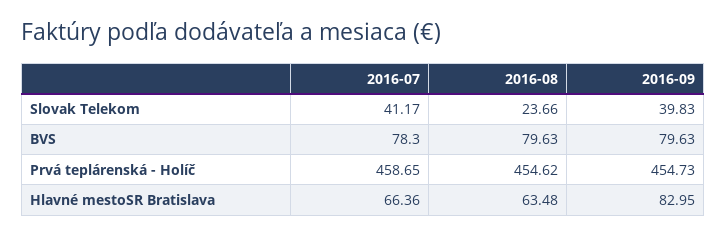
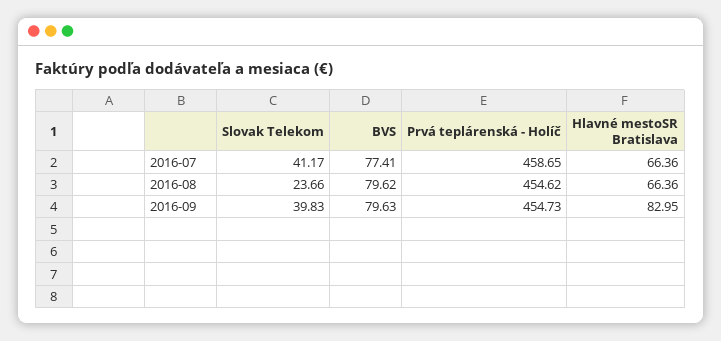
2016-07, BVS: 78.3 -> 77.41
2016-08, BVS: 79.63 -> 79.62
2016-08, Hlavné mestoSR Bratislava: 63.48 -> 66.36

